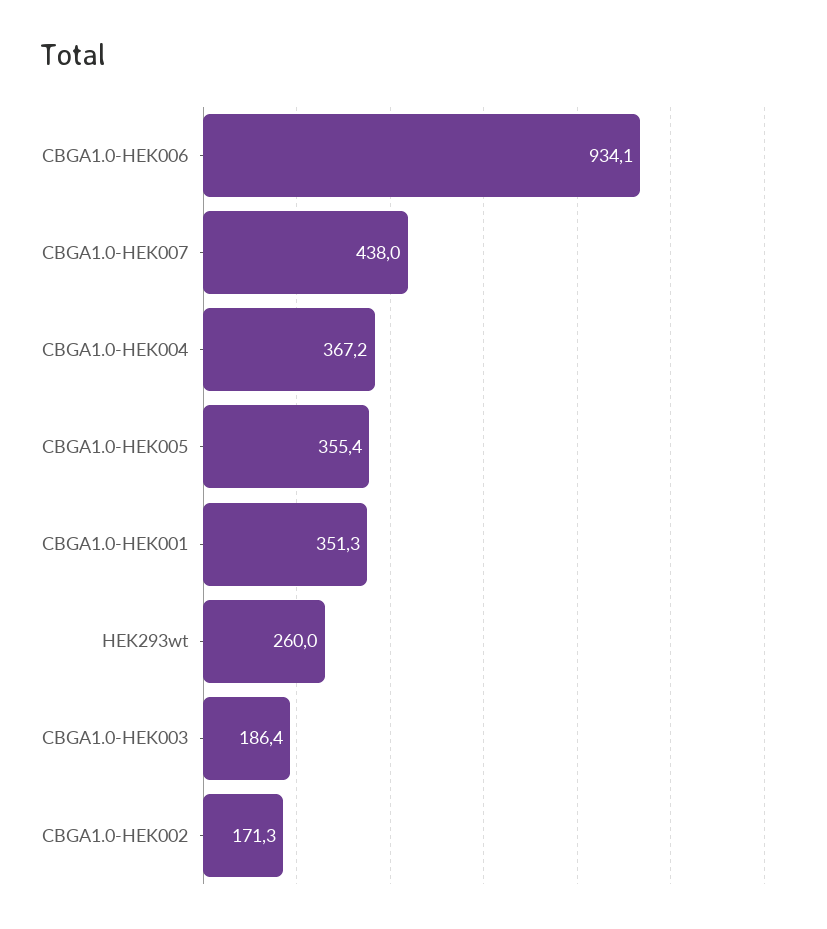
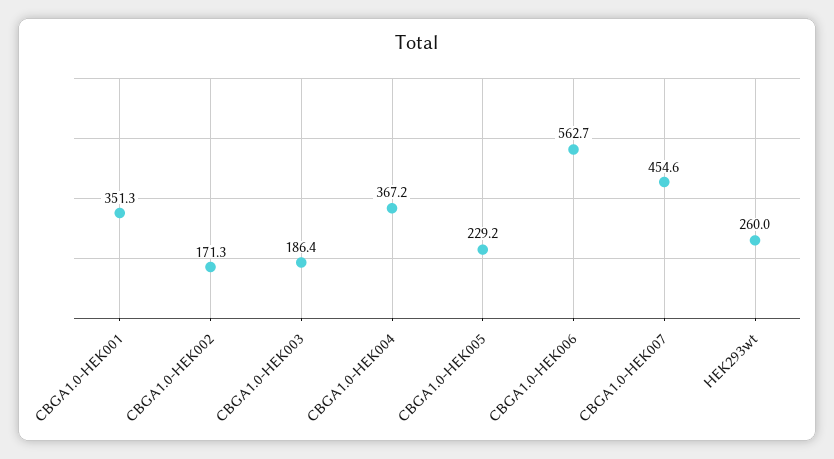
CBGA1.0-HEK006: 934.1 -> 562.7
CBGA1.0-HEK007: 438 -> 454.6
CBGA1.0-HEK005: 355.4 -> 229.2

